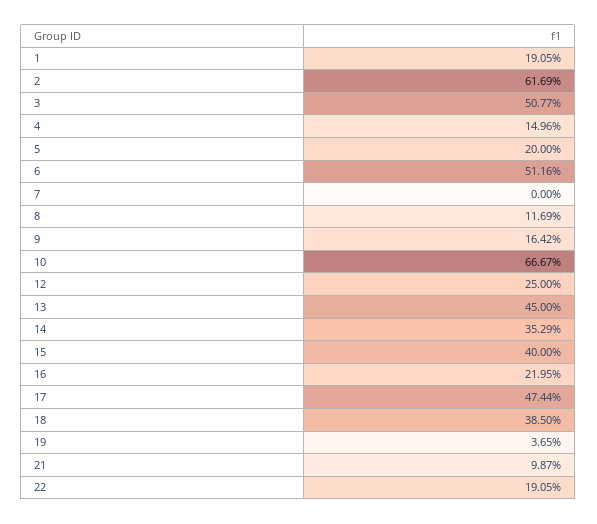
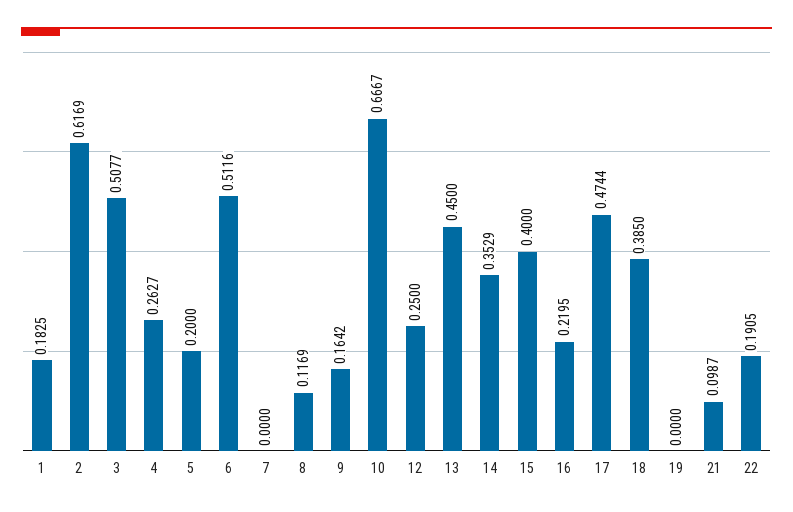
1: 0.1905 -> 0.1825
4: 0.1496 -> 0.2627
19: 0.0365 -> 0

